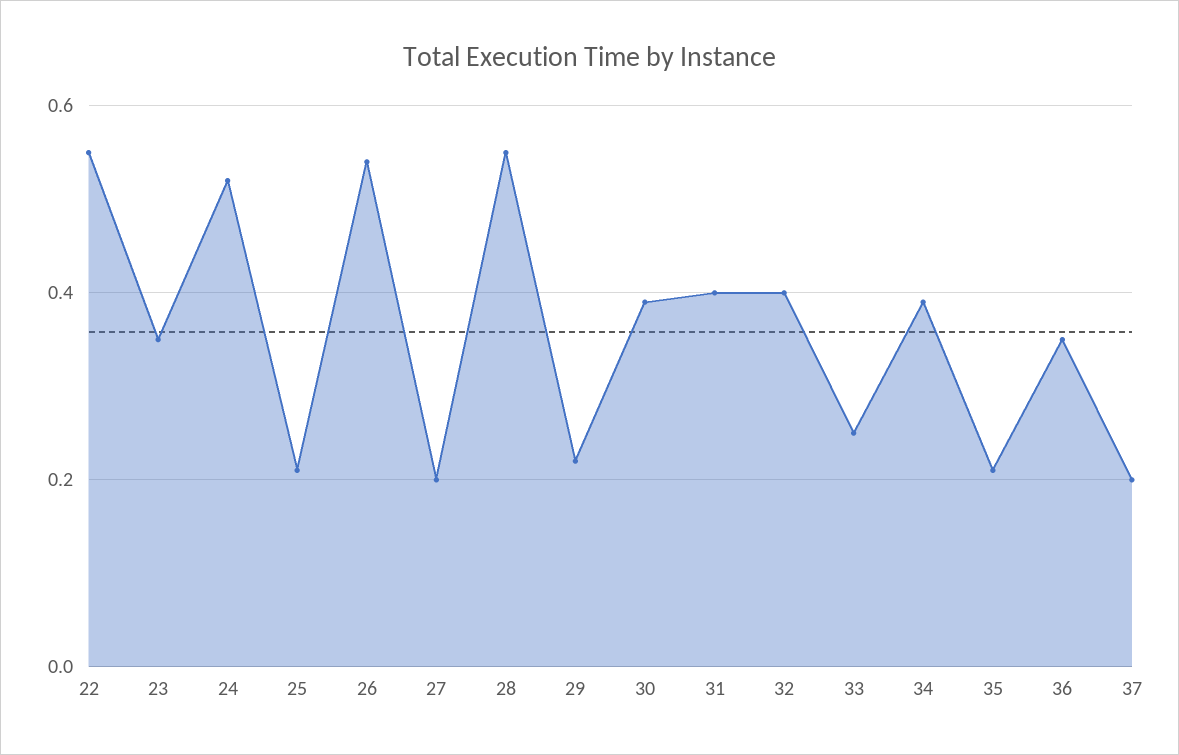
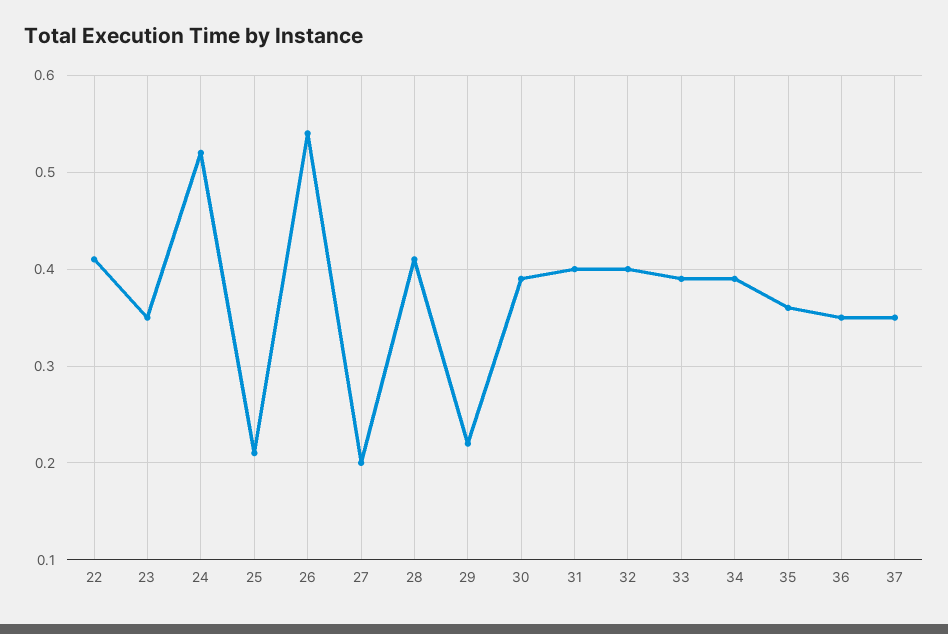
22: 0.55 -> 0.41
28: 0.55 -> 0.41
33: 0.25 -> 0.39
35: 0.2 -> 0.36
37: 0.2 -> 0.35

